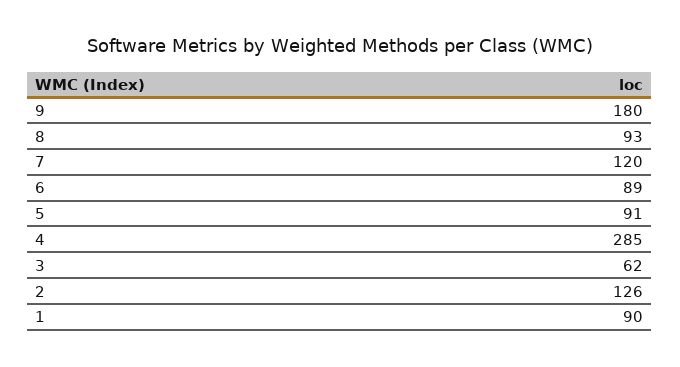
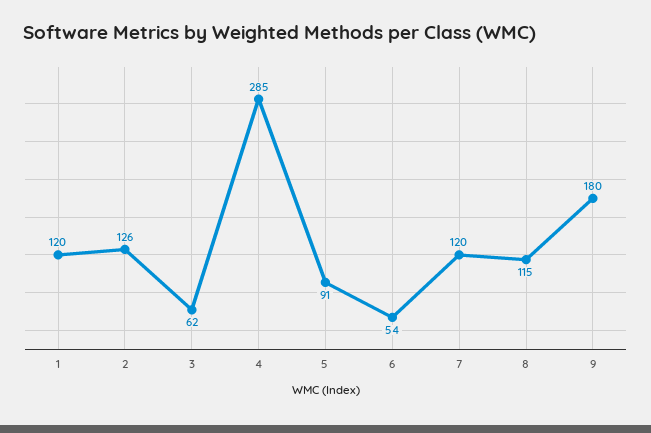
8: 93 -> 115
6: 89 -> 54
1: 90 -> 120

